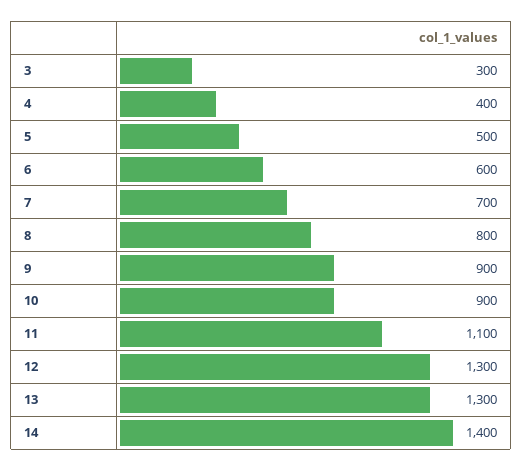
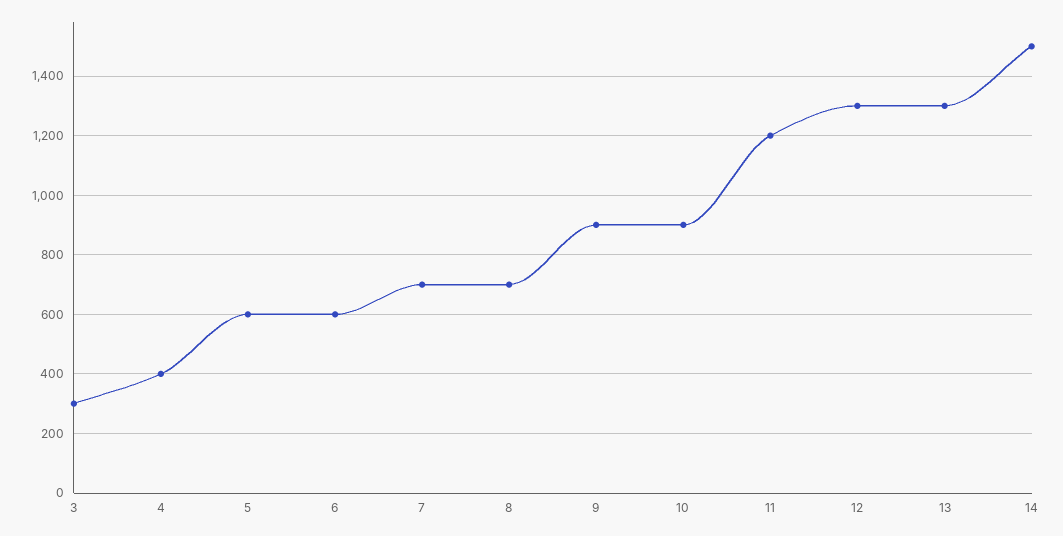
5: 500 -> 600
8: 800 -> 700
11: 1100 -> 1200
14: 1400 -> 1500

